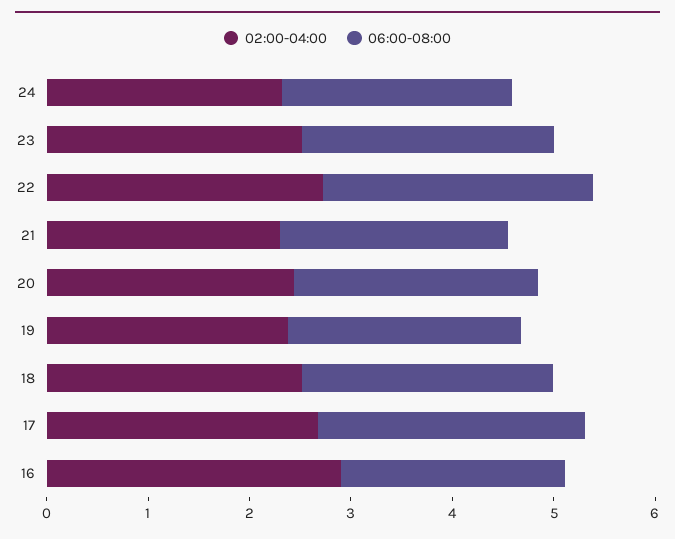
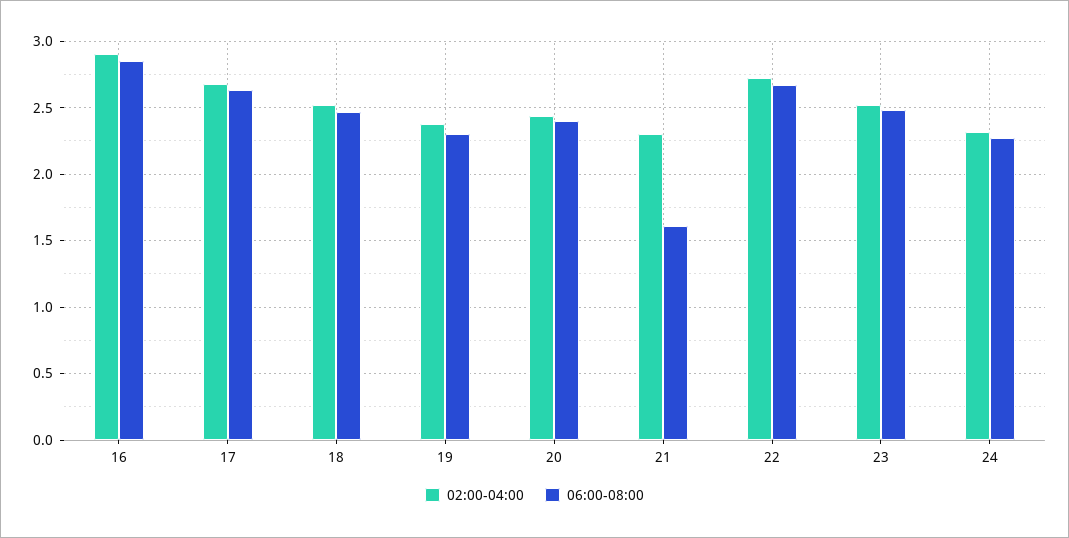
06:00-08:00, 21: 2.2 -> 1.6
06:00-08:00, 16: 2.2 -> 2.85

